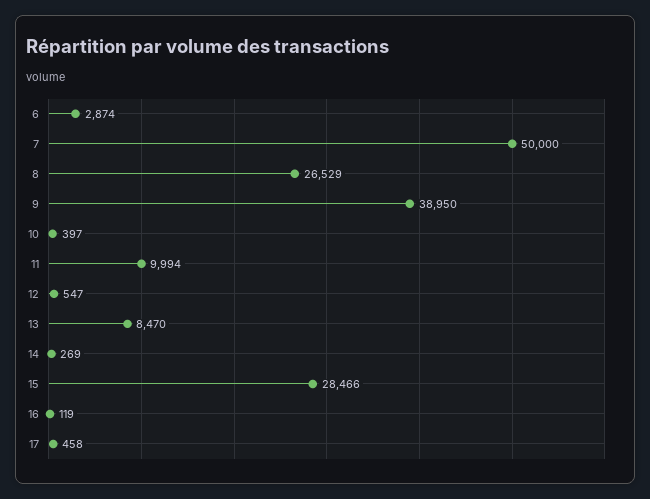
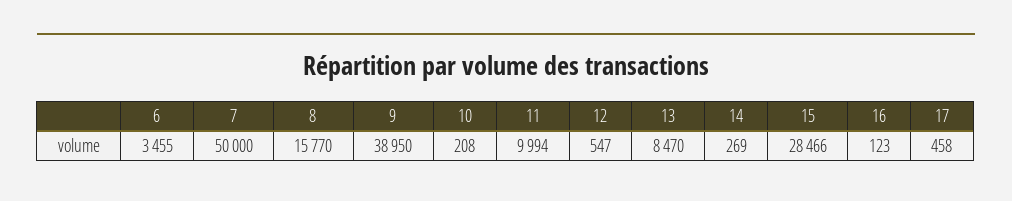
6: 2874 -> 3455
8: 26529 -> 15770
10: 397 -> 208
16: 119 -> 123

